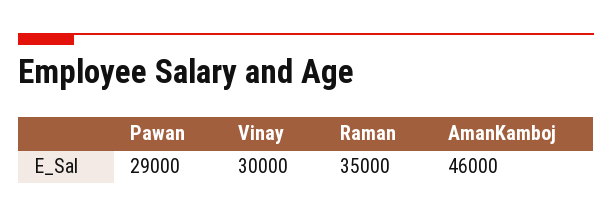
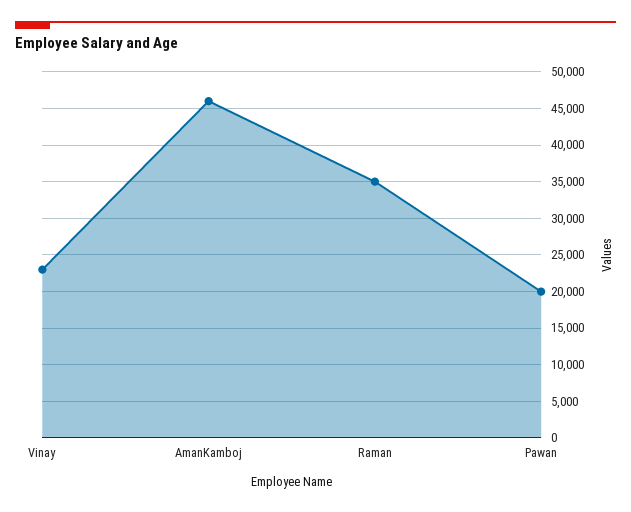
Pawan: 29000 -> 20000
Vinay: 30000 -> 23000

